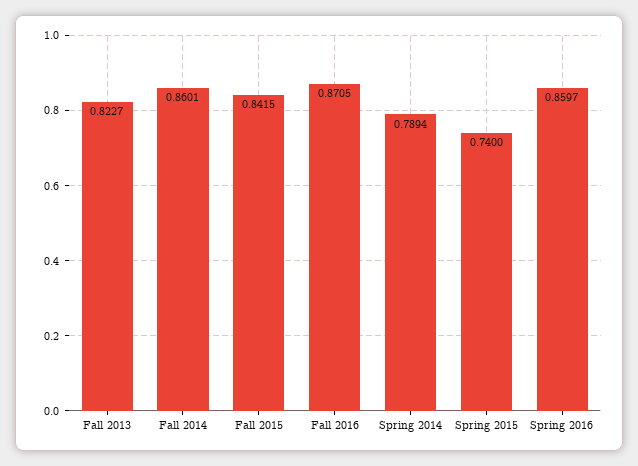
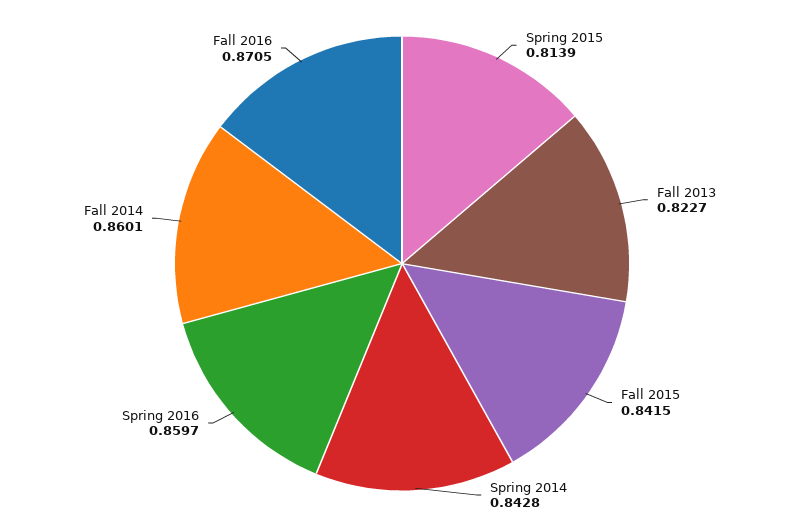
Spring 2014: 0.7894 -> 0.8428
Spring 2015: 0.74 -> 0.8139

